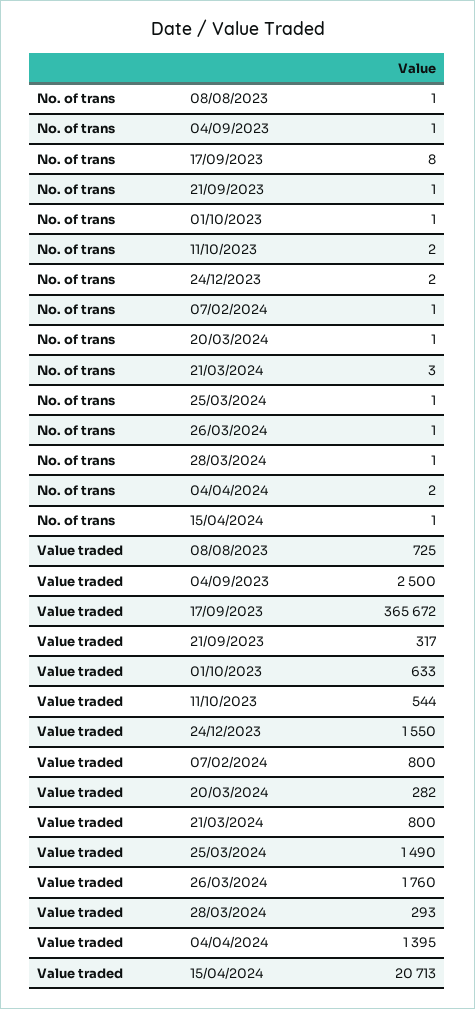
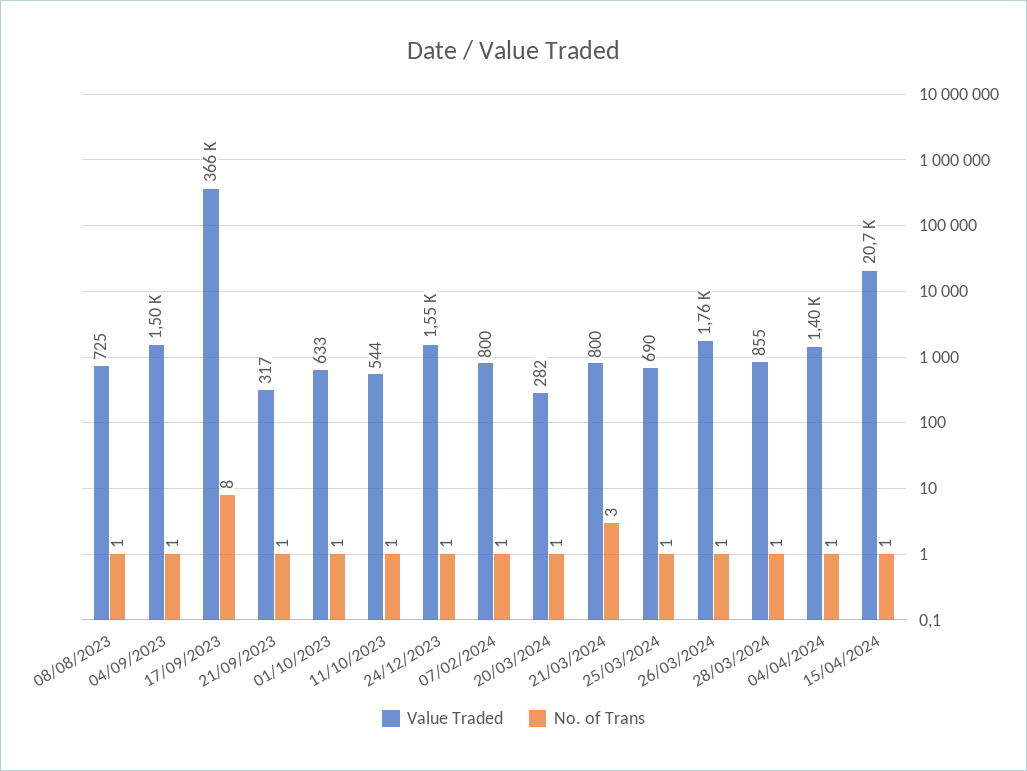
No. of trans, 11/10/2023: 2 -> 1
No. of trans, 24/12/2023: 2 -> 1
No. of trans, 04/04/2024: 2 -> 1
Value traded, 04/09/2023: 2500 -> 1500
Value traded, 25/03/2024: 1490 -> 690
Value traded, 28/03/2024: 293 -> 855

